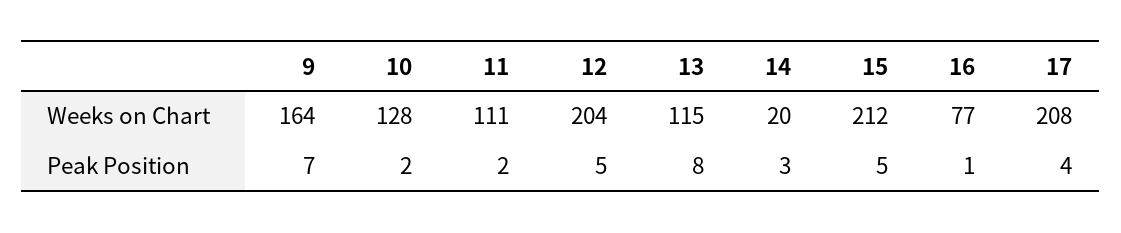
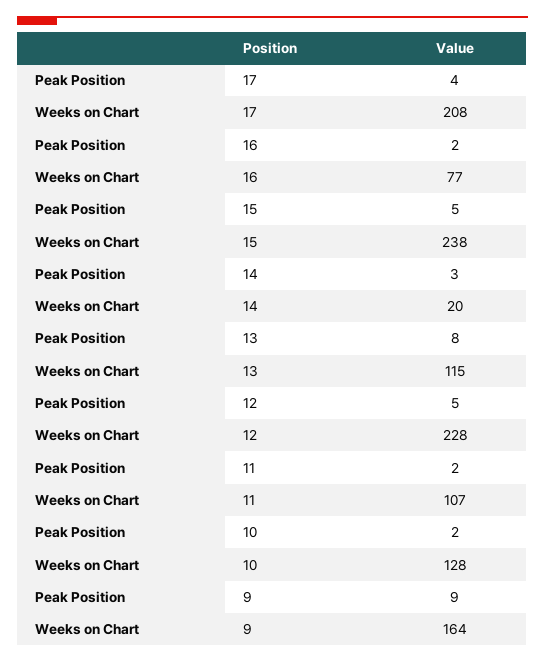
11, Weeks on Chart: 111 -> 107
12, Weeks on Chart: 204 -> 228
15, Weeks on Chart: 212 -> 238
9, Peak Position: 7 -> 9
16, Peak Position: 1 -> 2

